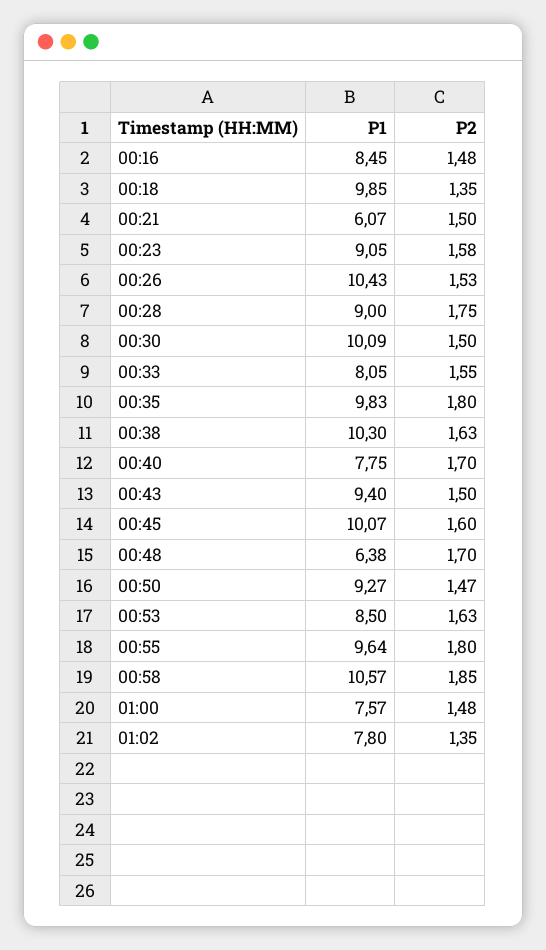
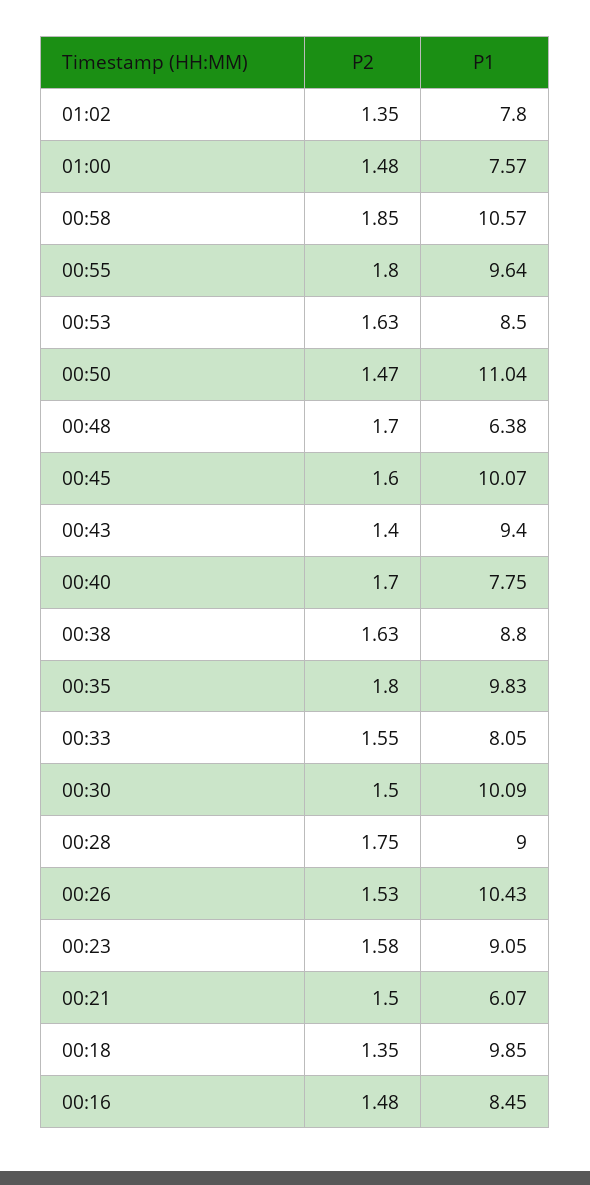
P1, 00:38: 10.3 -> 8.8
P2, 00:43: 1.5 -> 1.4
P1, 00:50: 9.27 -> 11.04

